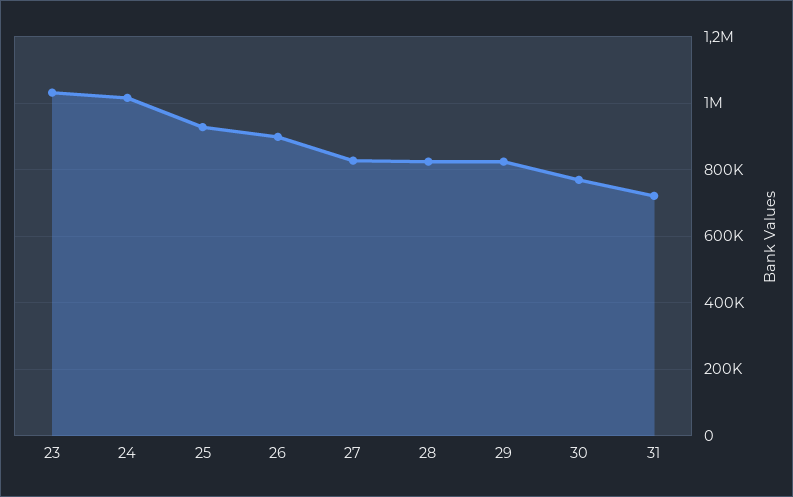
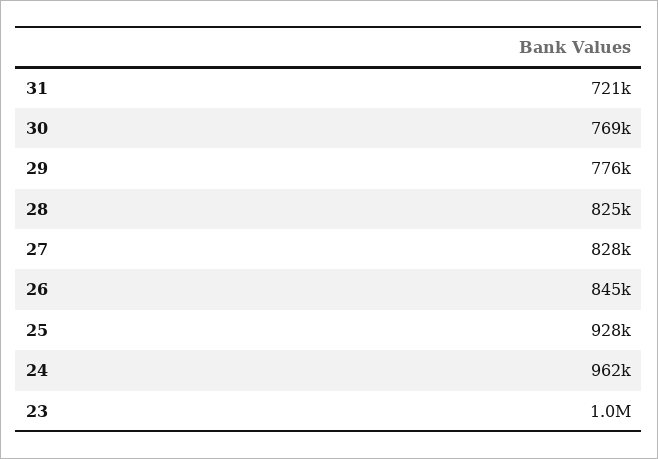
24: 1020000 -> 962000
26: 900000 -> 845000
29: 820000 -> 776000

